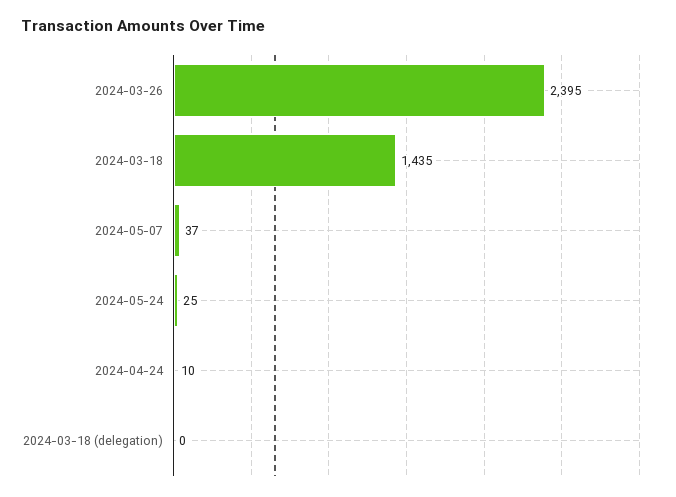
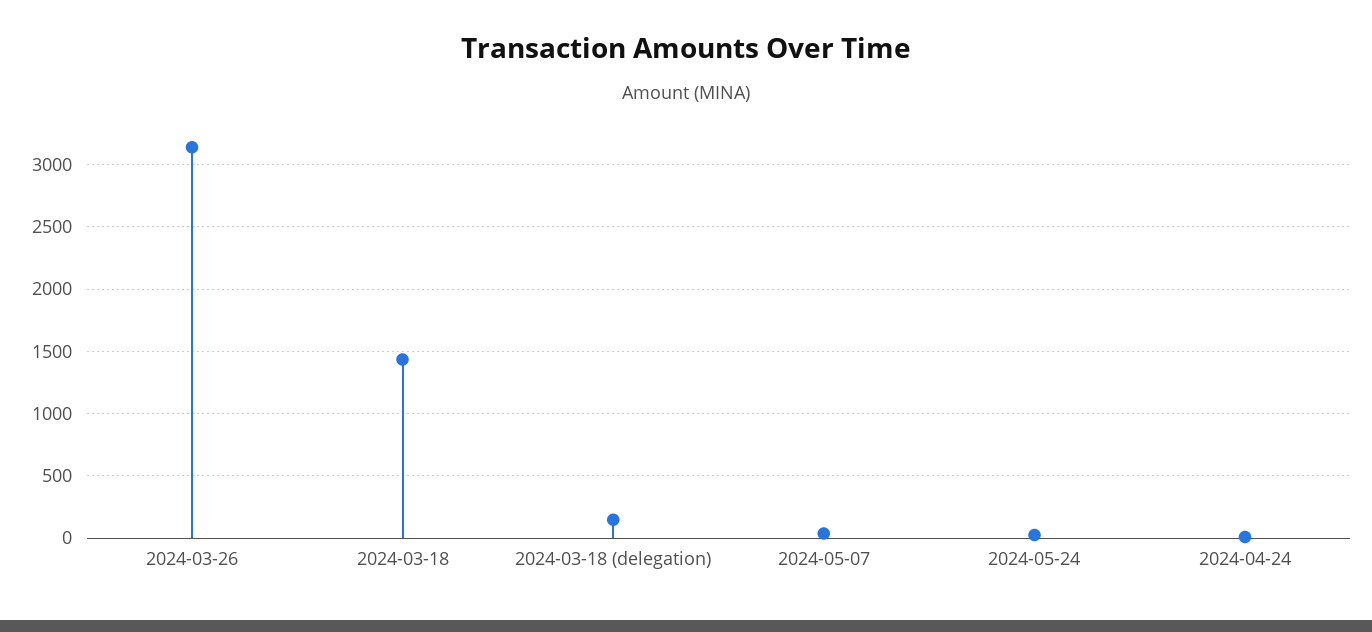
2024-03-26: 2395 -> 3150
2024-03-18 (delegation): 0 -> 150

